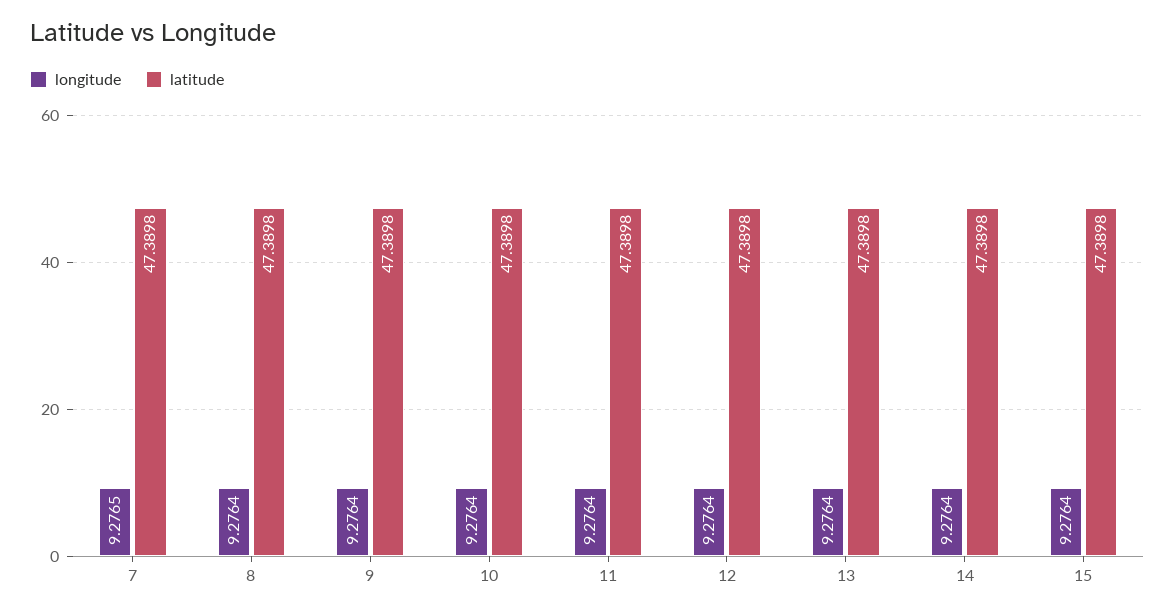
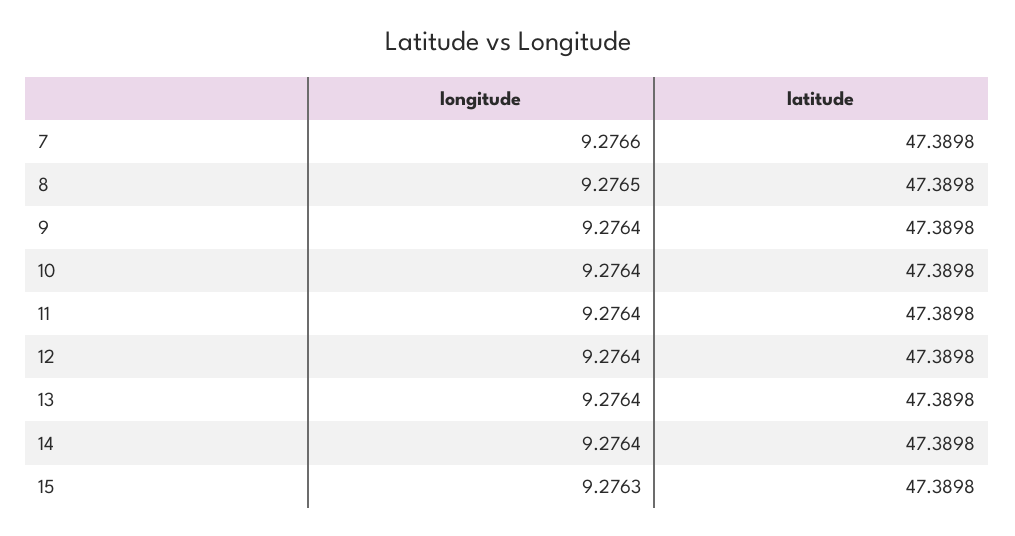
longitude, 7: 9.2765 -> 9.2766
longitude, 8: 9.2764 -> 9.2765
longitude, 15: 9.2764 -> 9.2763

